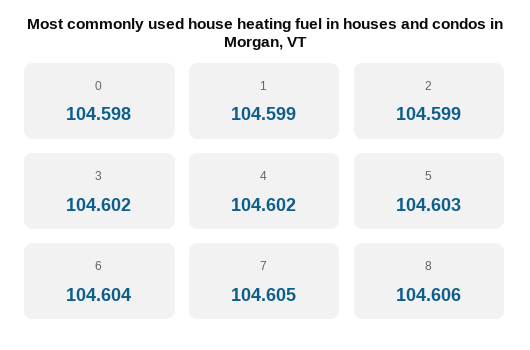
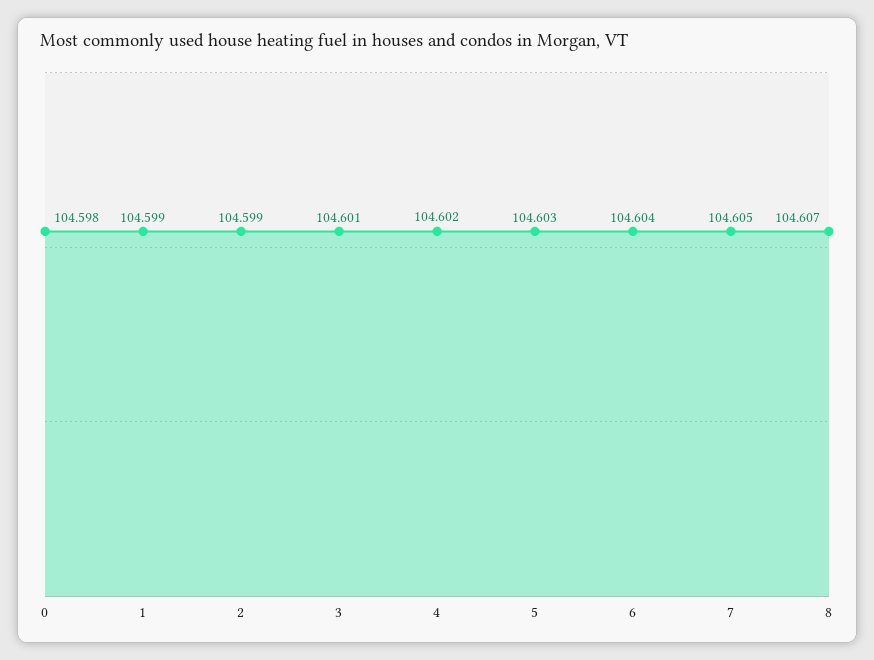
3: 104.602 -> 104.601
8: 104.606 -> 104.607

